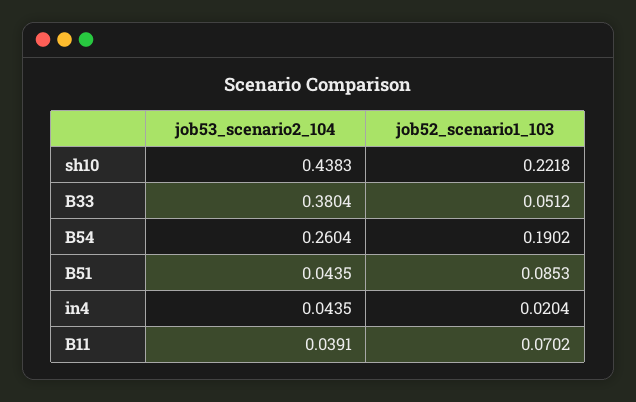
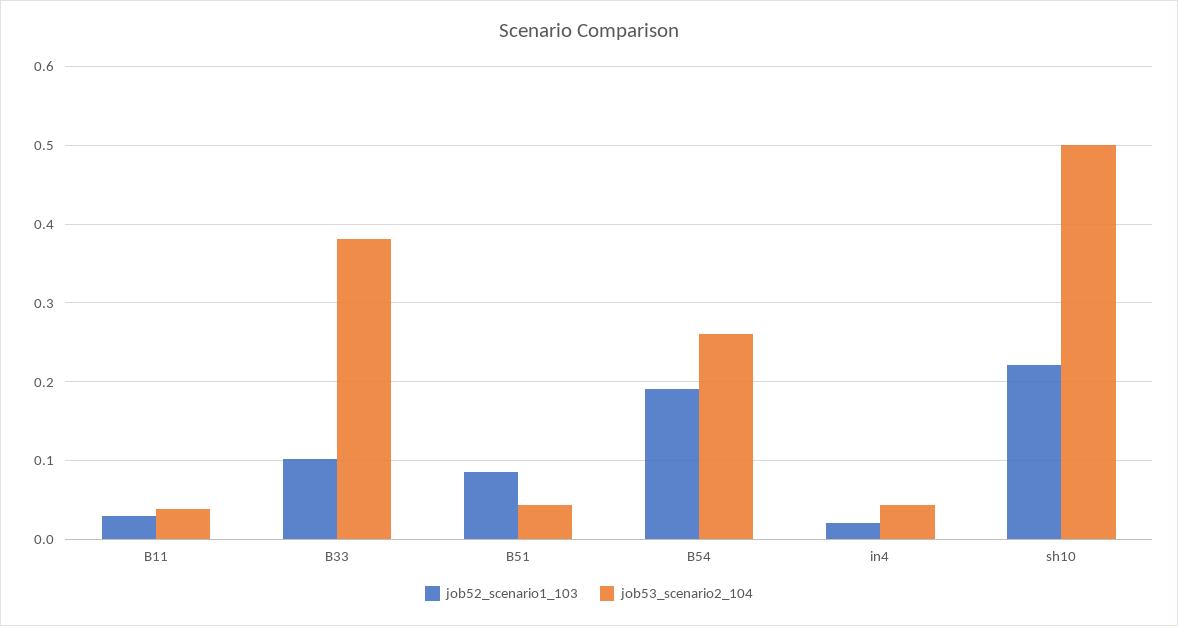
job53_scenario2_104, sh10: 0.4383 -> 0.5
job52_scenario1_103, B33: 0.0512 -> 0.1
job52_scenario1_103, B11: 0.0702 -> 0.03

